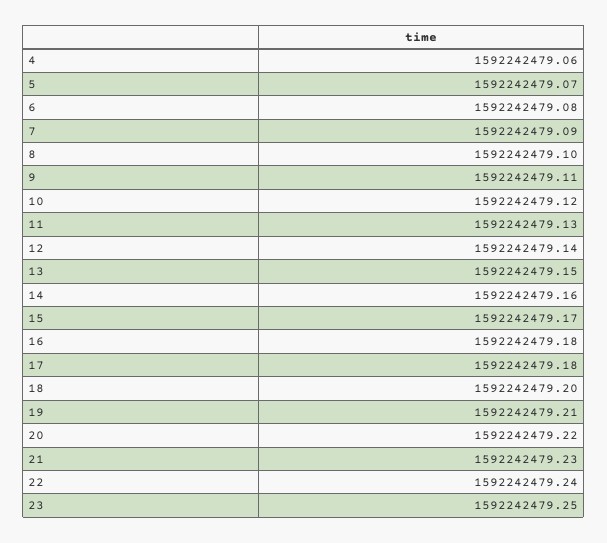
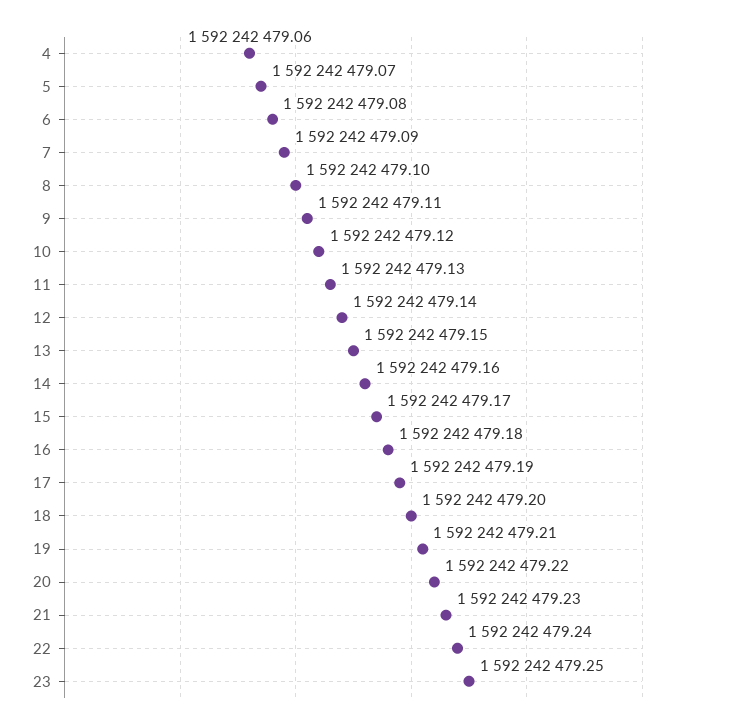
17: 1592242479.18 -> 1592242479.19

